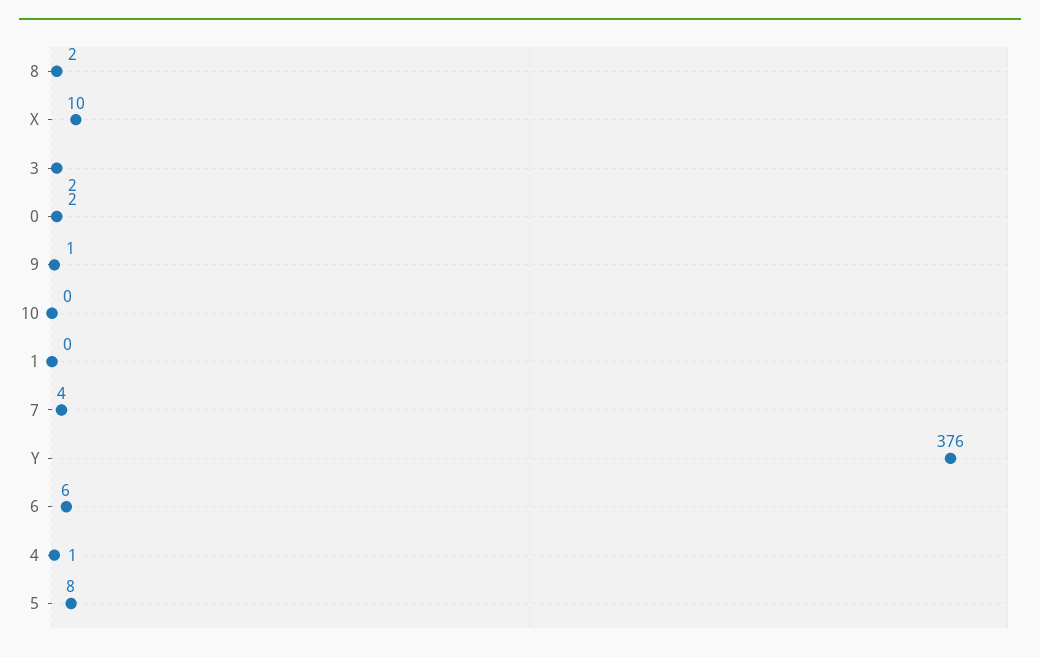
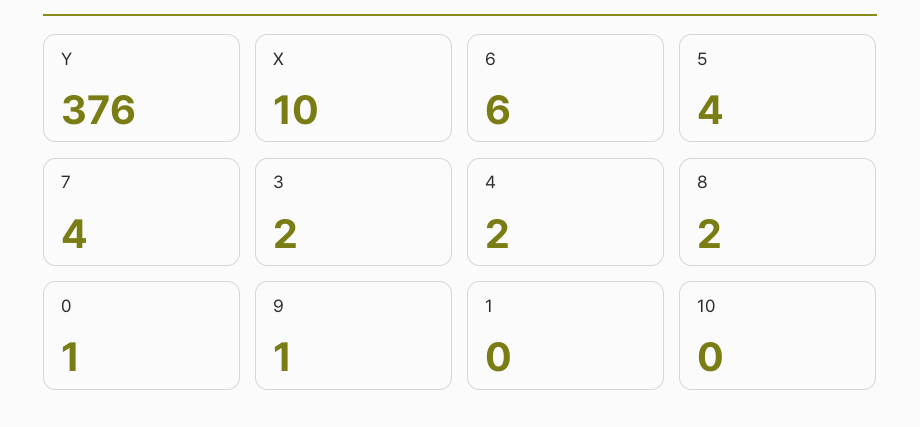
0: 2 -> 1
4: 1 -> 2
5: 8 -> 4

